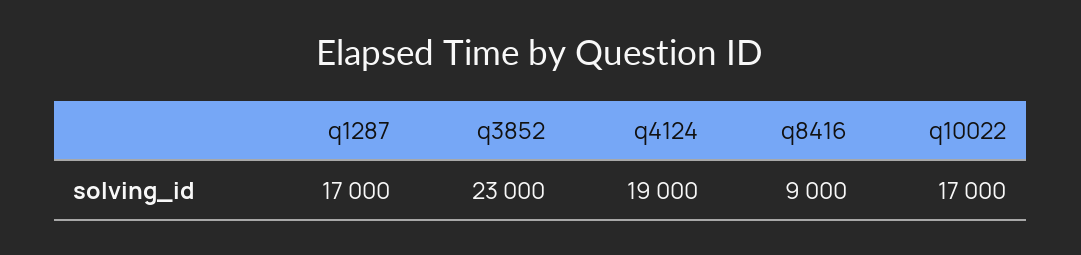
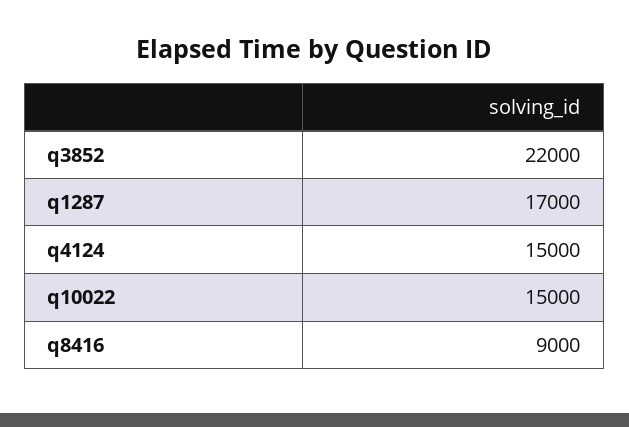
q3852: 23000 -> 22000
q4124: 19000 -> 15000
q10022: 17000 -> 15000

